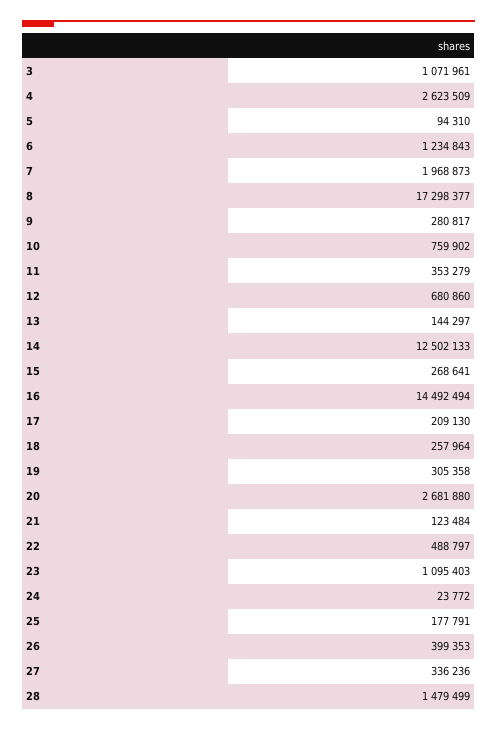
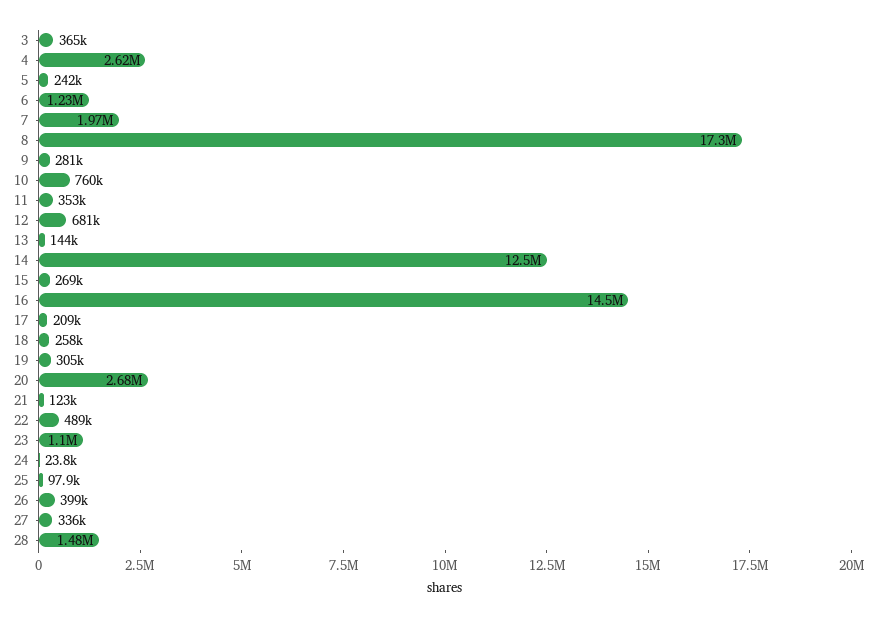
3: 1071961 -> 365000
5: 94310 -> 242000
25: 177791 -> 97900

